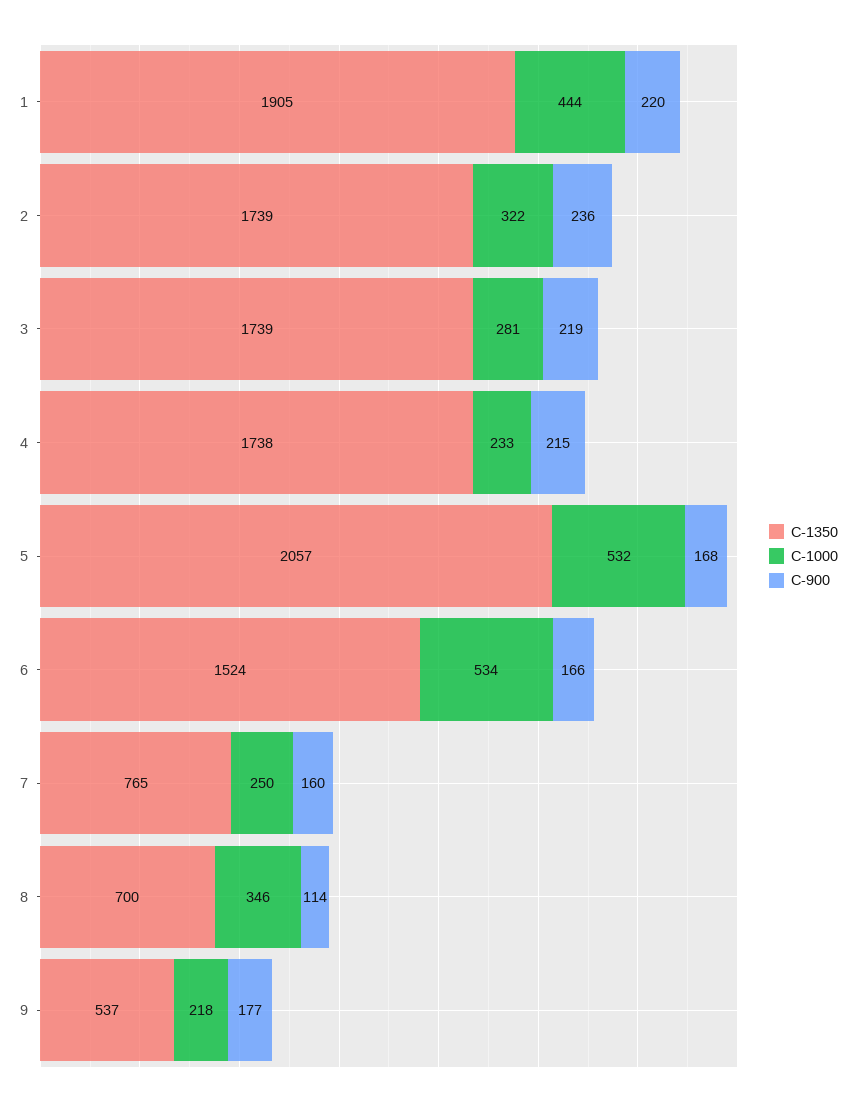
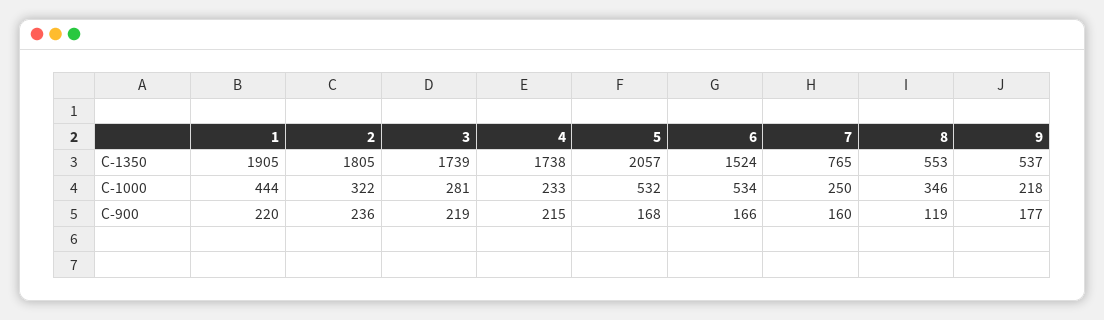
C-1350, 2: 1739 -> 1805
C-1350, 8: 700 -> 553
C-900, 8: 114 -> 119

